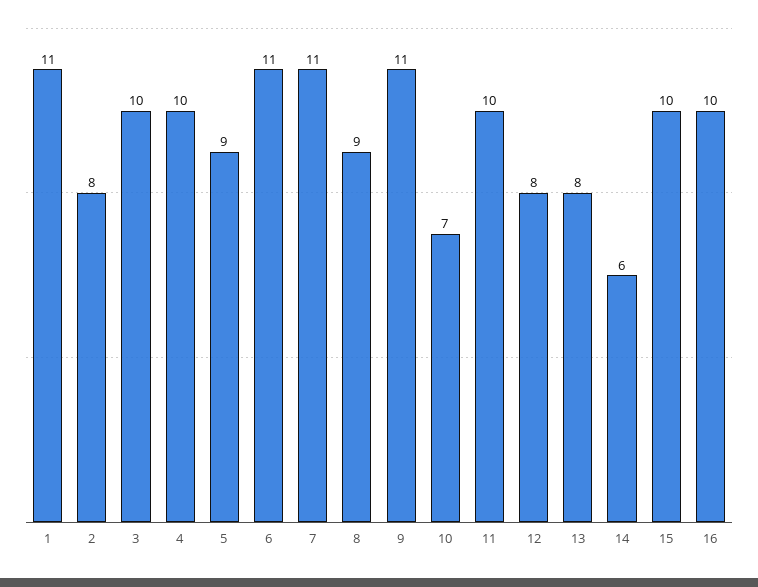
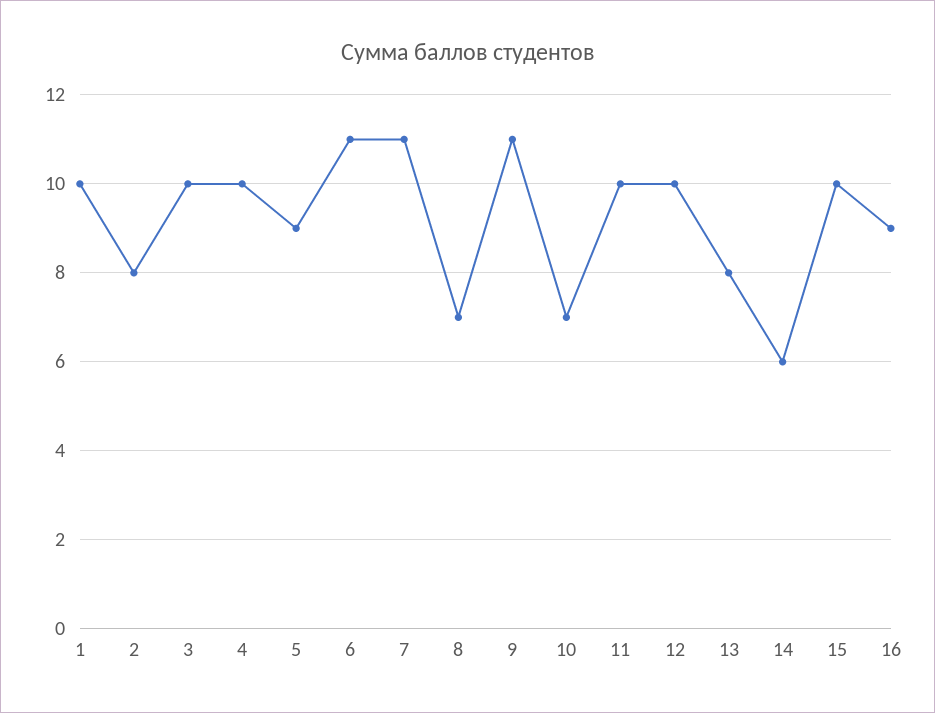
1: 11 -> 10
8: 9 -> 7
12: 8 -> 10
16: 10 -> 9

